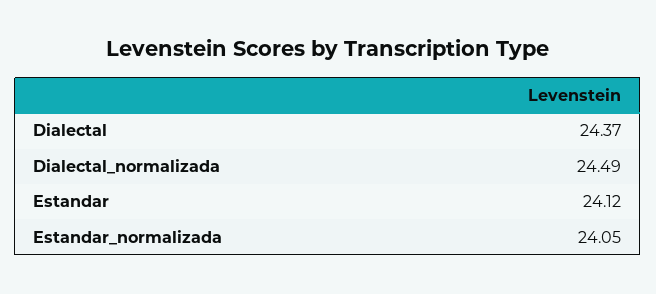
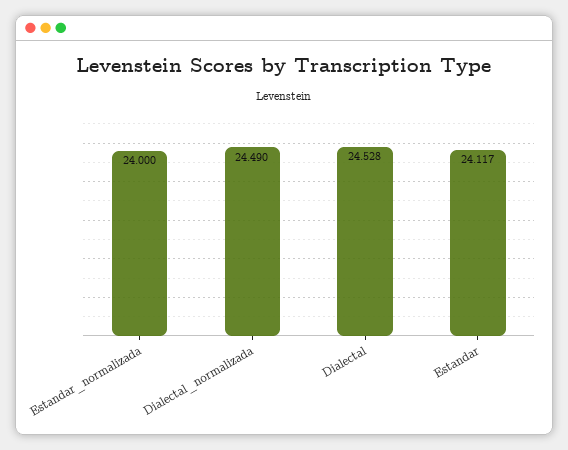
Dialectal: 24.37 -> 24.528
Estandar_normalizada: 24.05 -> 24

